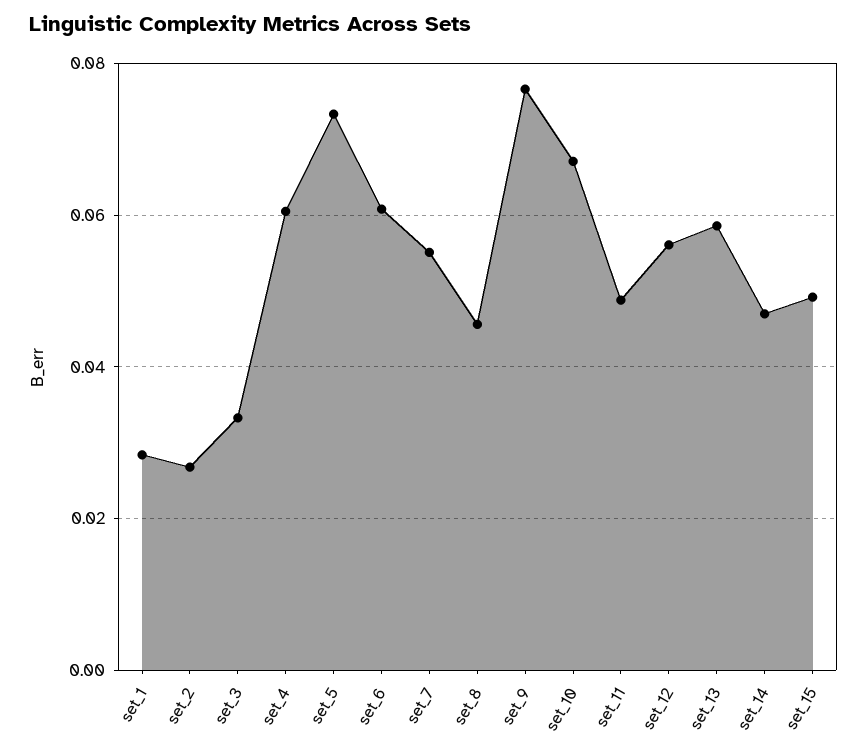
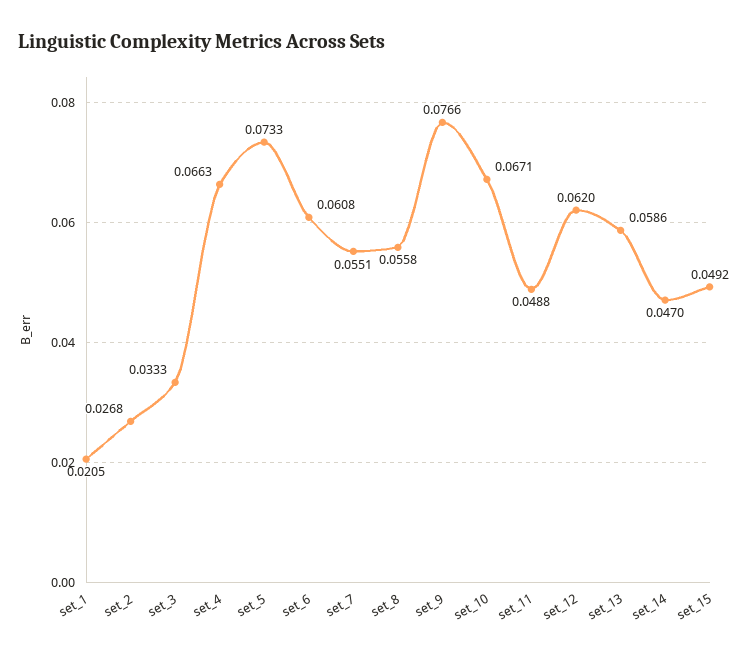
set_1: 0.028 -> 0.0205
set_4: 0.06 -> 0.0663
set_8: 0.046 -> 0.0558
set_12: 0.056 -> 0.062

